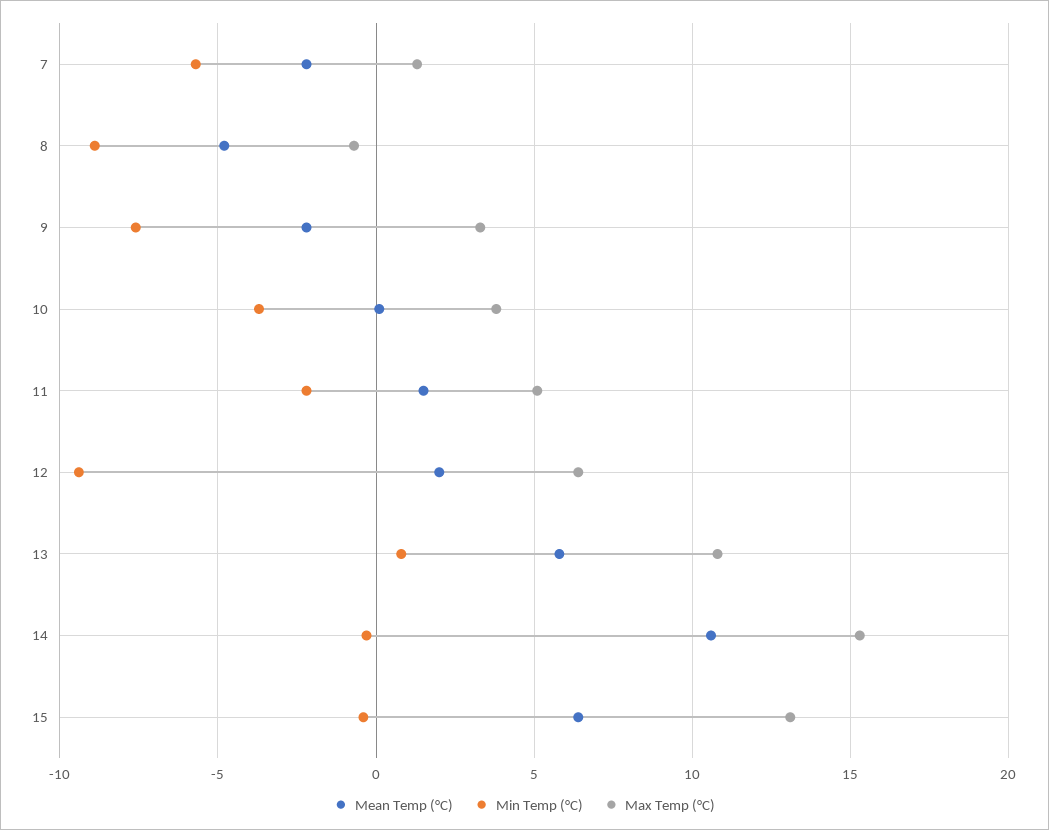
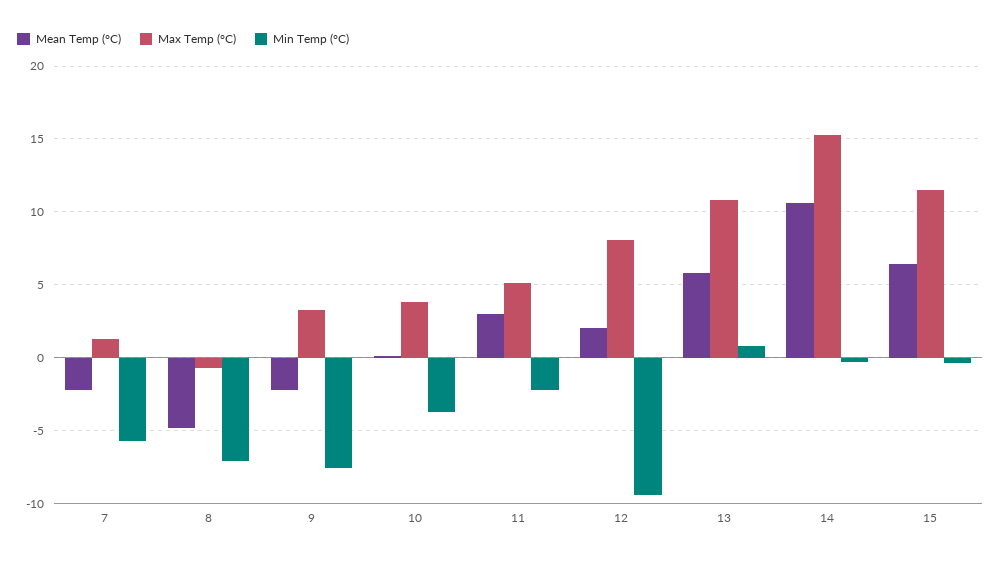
Min Temp (°C), 8: -9 -> -7
Mean Temp (°C), 11: 1.5 -> 3
Max Temp (°C), 12: 6.5 -> 8
Max Temp (°C), 15: 13 -> 11.5

